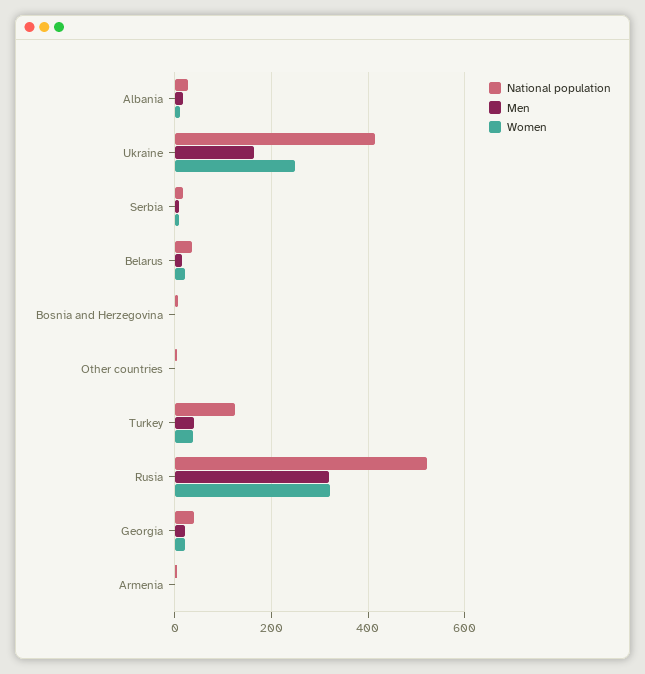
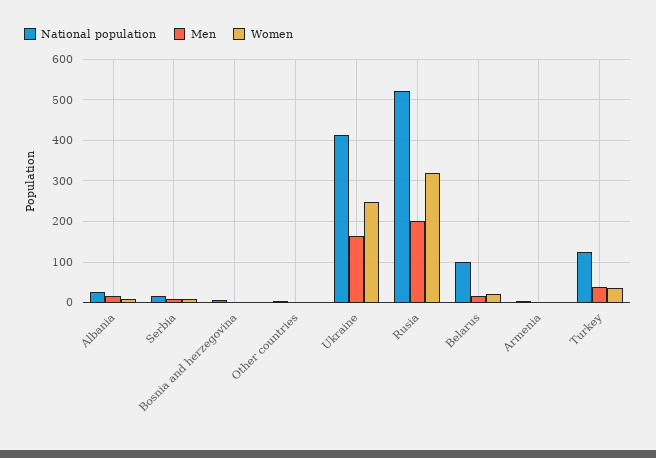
National population, Belarus: 40 -> 100
Men, Rusia: 320 -> 200
National population, Georgia: 40 -> none
Men, Georgia: 20 -> none
Women, Georgia: 20 -> none

